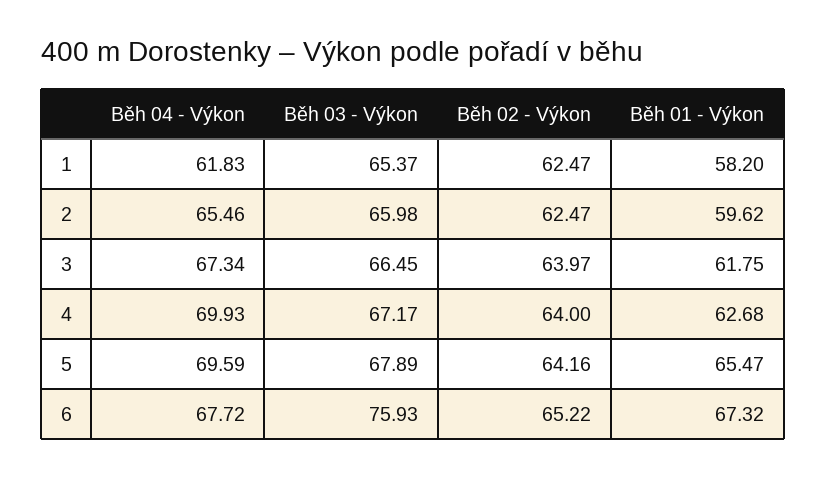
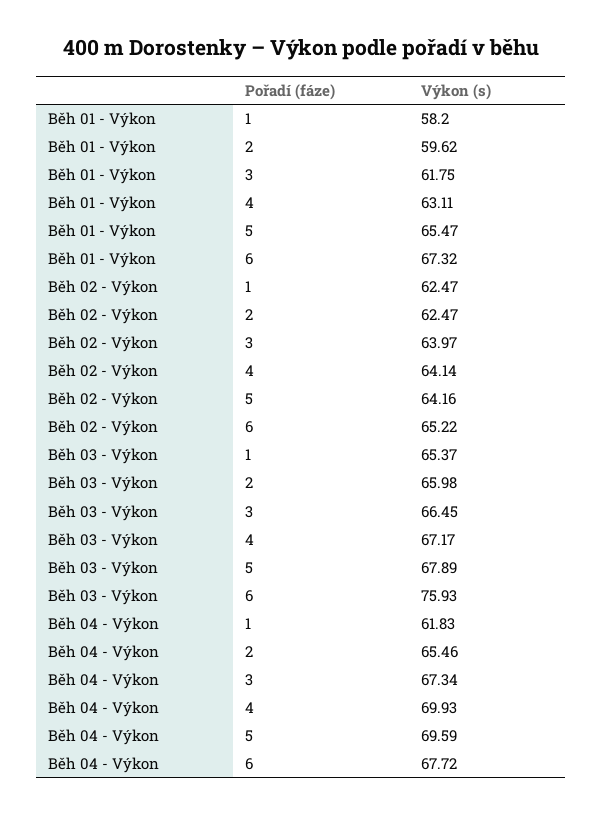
Běh 02 - Výkon, 4: 64 -> 64.14
Běh 01 - Výkon, 4: 62.68 -> 63.11

